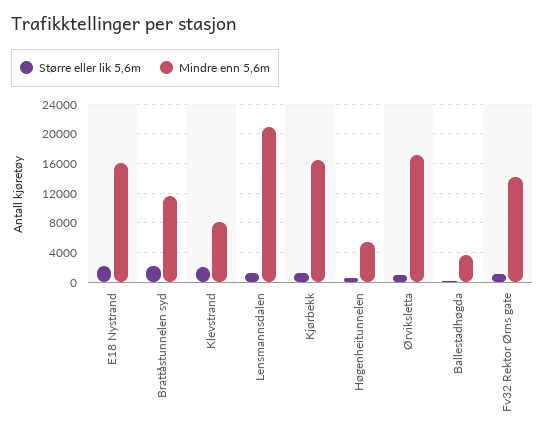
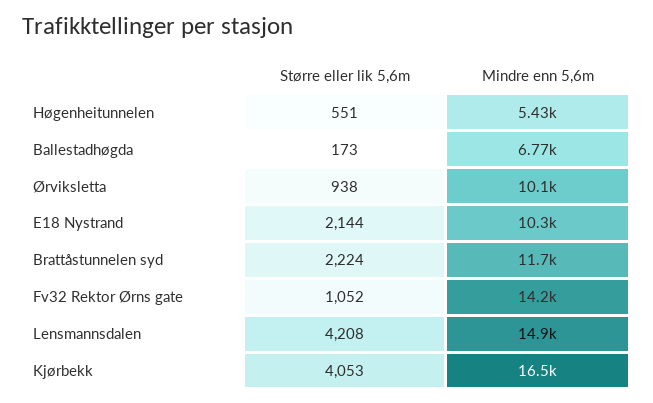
Mindre enn 5,6m, E18 Nystrand: 16000 -> 10300
Større eller lik 5,6m, Klevstrand: 2000 -> none
Mindre enn 5,6m, Klevstrand: 8000 -> none
Større eller lik 5,6m, Lensmannsdalen: 1000 -> 4208
Mindre enn 5,6m, Lensmannsdalen: 21000 -> 14900
Større eller lik 5,6m, Kjørbekk: 1000 -> 4053
Mindre enn 5,6m, Ørviksletta: 17000 -> 10100
Mindre enn 5,6m, Ballestadhøgda: 4000 -> 6770

